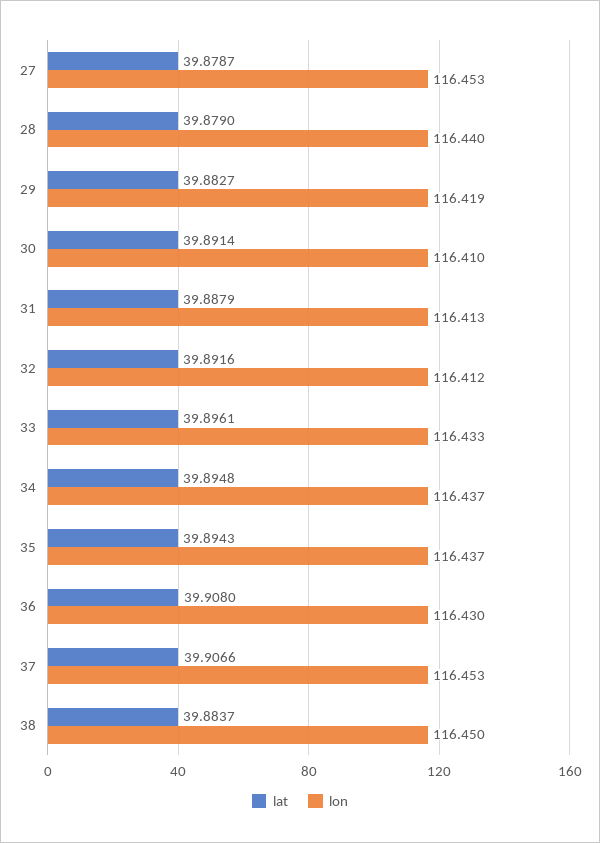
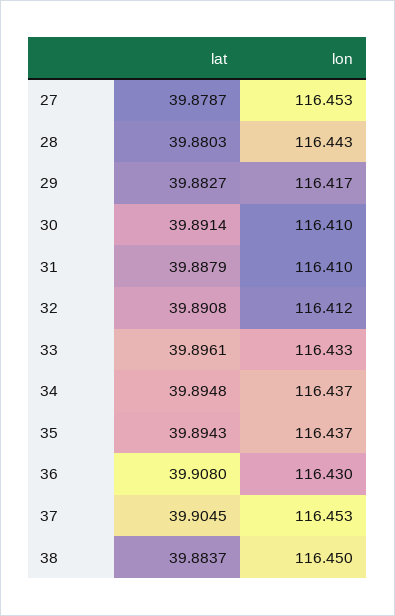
lat, 28: 39.879 -> 39.8803
lon, 28: 116.44 -> 116.443
lon, 29: 116.419 -> 116.417
lon, 31: 116.413 -> 116.41
lat, 32: 39.8916 -> 39.8908
lat, 37: 39.9066 -> 39.9045

